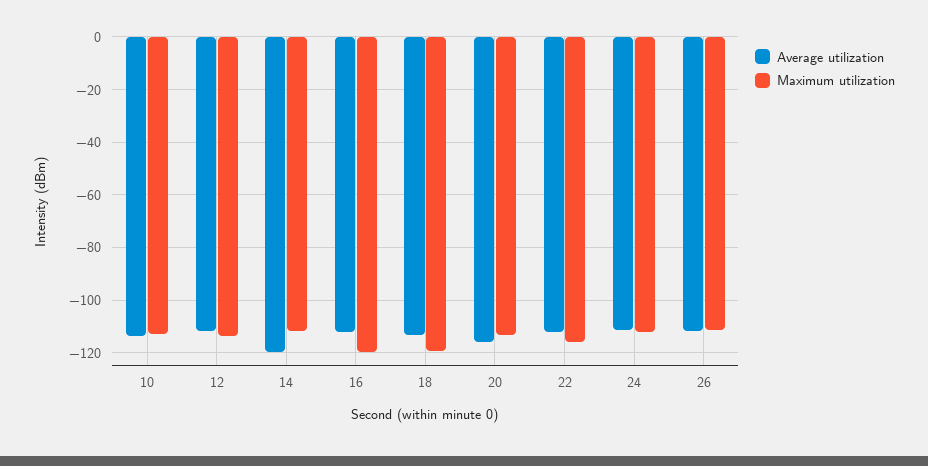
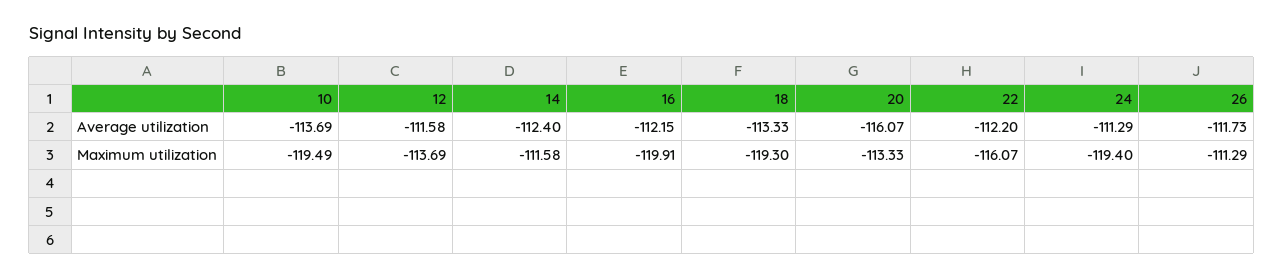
Maximum utilization, 10: -112.5 -> -119.49
Average utilization, 14: -120 -> -112.4
Maximum utilization, 24: -112.5 -> -119.4

